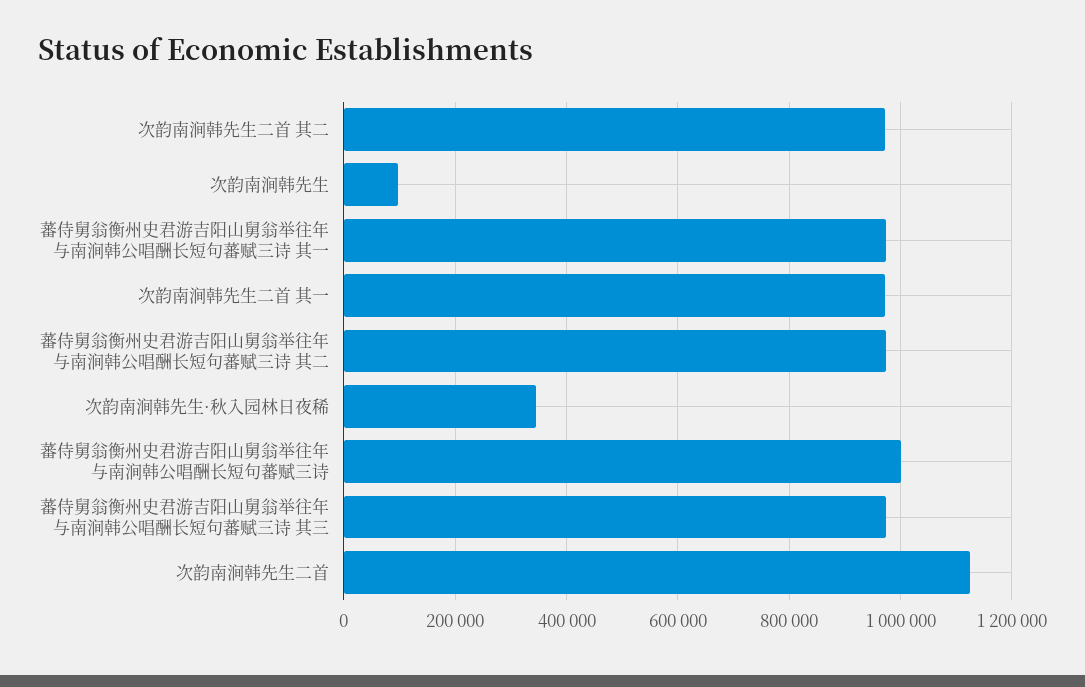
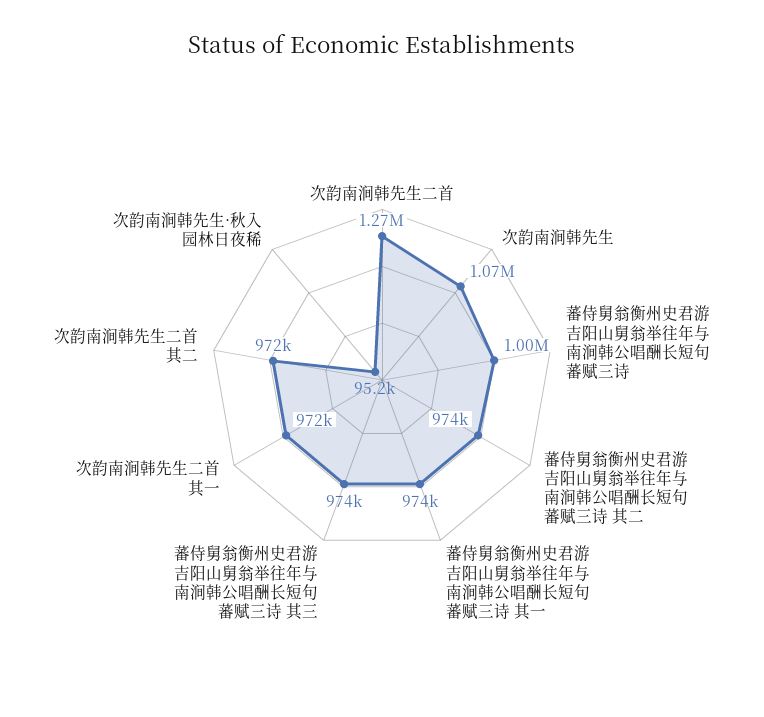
次韵南涧韩先生: 100000 -> 1070000
次韵南涧韩先生·秋入园林日夜稀: 340000 -> 95200
次韵南涧韩先生二首: 1120000 -> 1270000

